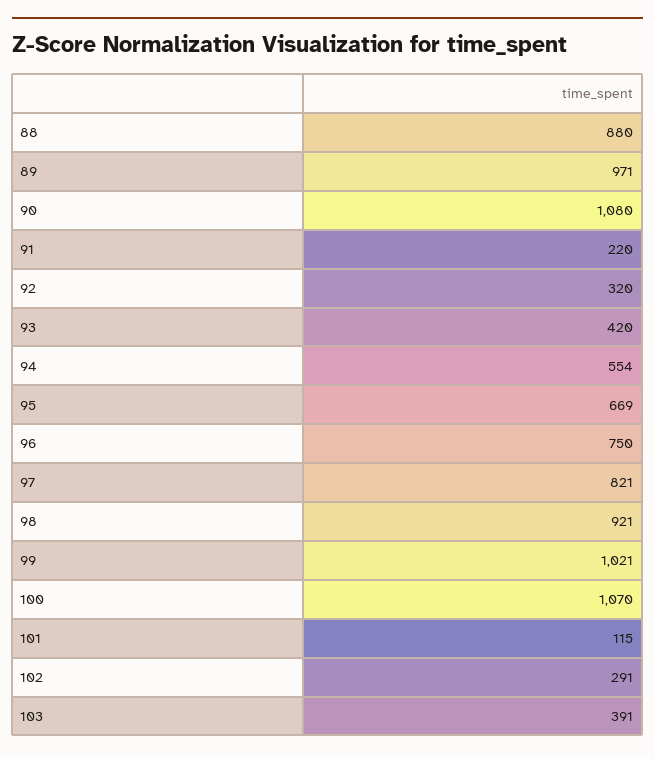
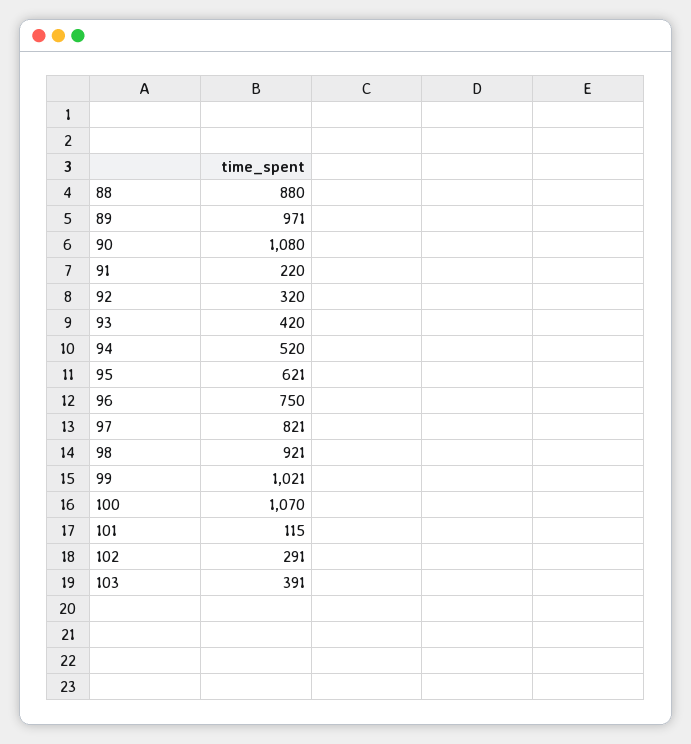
94: 554 -> 520
95: 669 -> 621

